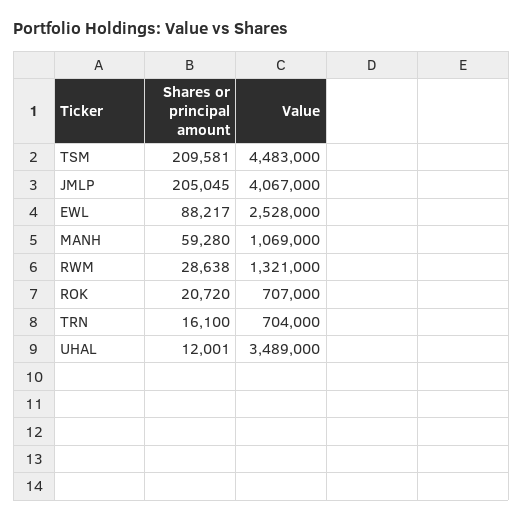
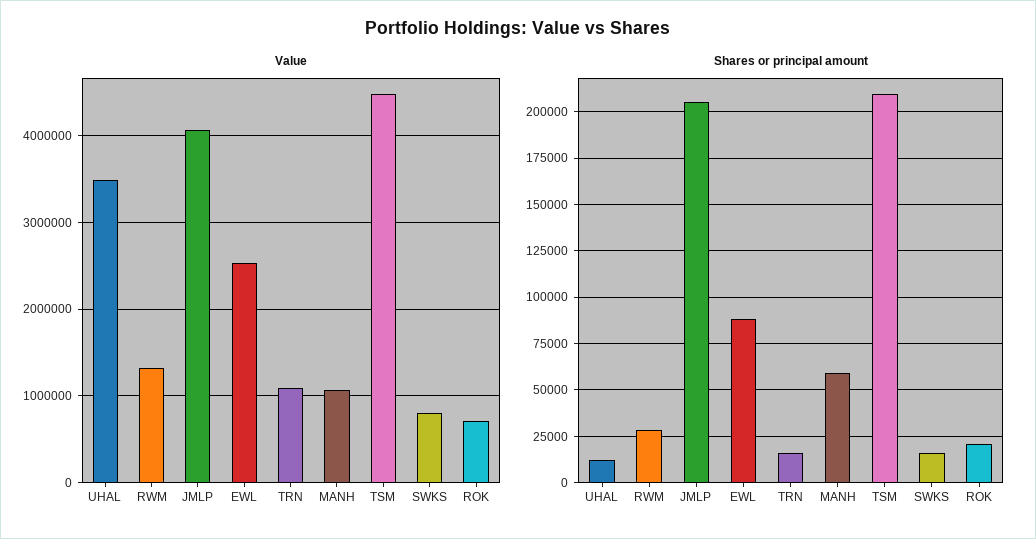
Value, TRN: 704000 -> 1100000
Value, SWKS: none -> 800000
Shares or principal amount, SWKS: none -> 15000

